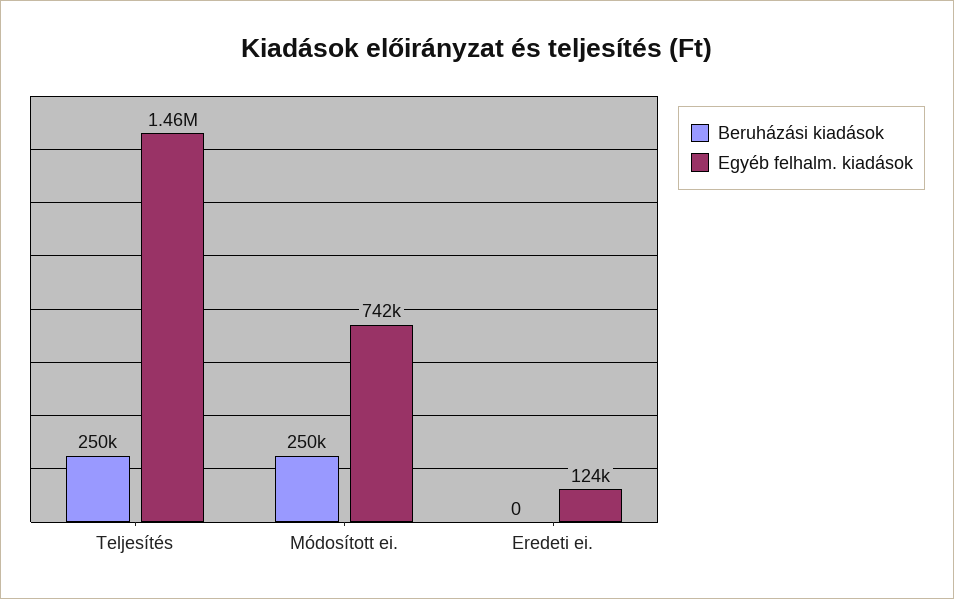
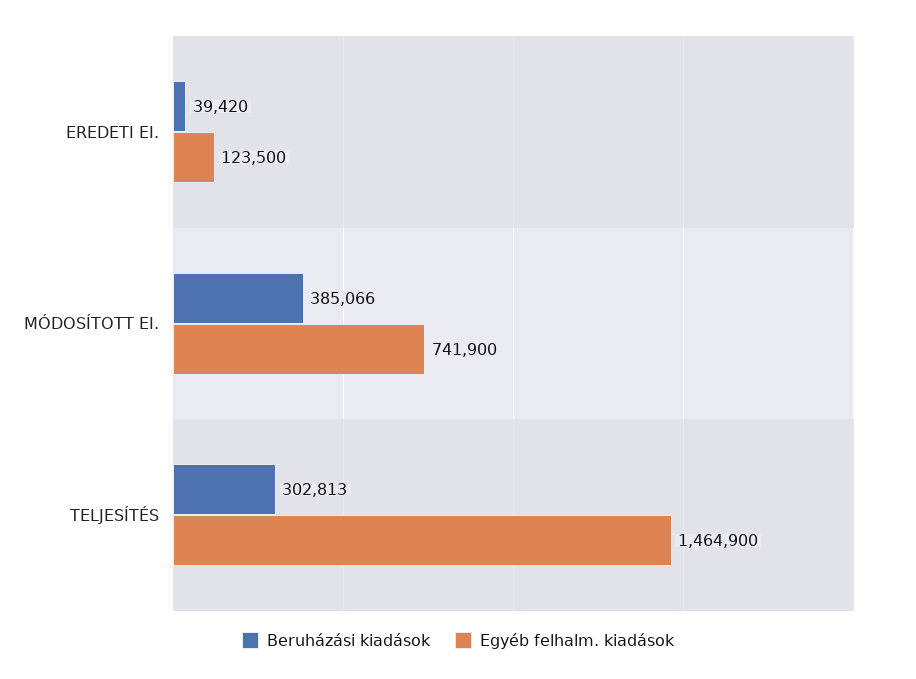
Beruházási kiadások, Teljesítés: 250000 -> 302813
Beruházási kiadások, Módosított ei.: 250000 -> 385066
Beruházási kiadások, Eredeti ei.: 0 -> 39420

